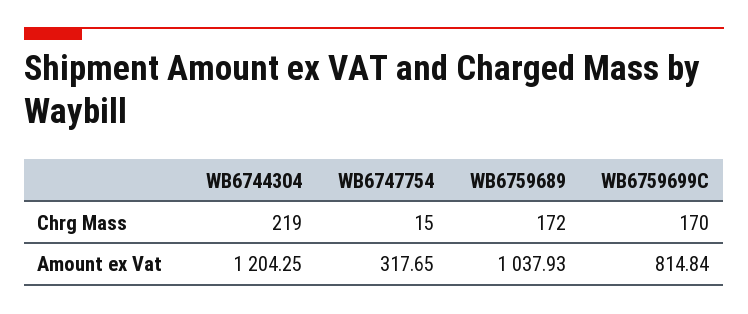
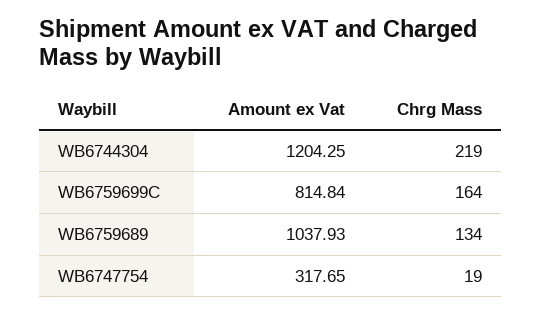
WB6747754, Chrg Mass: 15 -> 19
WB6759689, Chrg Mass: 172 -> 134
WB6759699C, Chrg Mass: 170 -> 164

